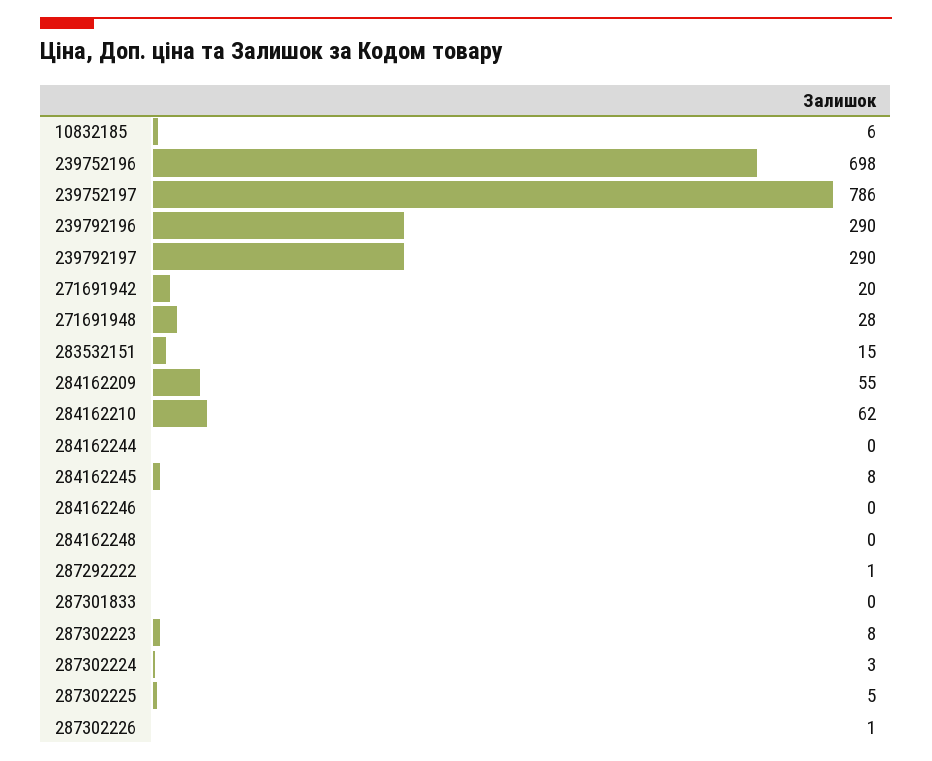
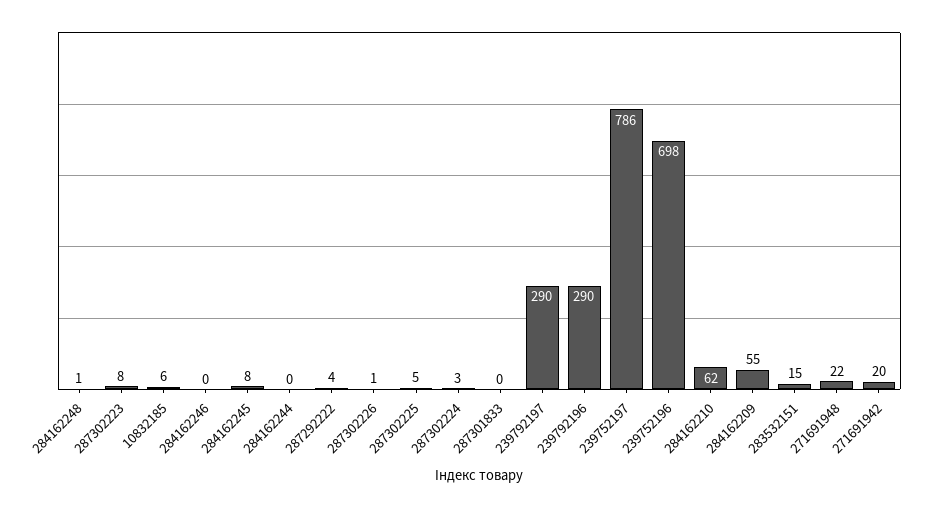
271691948: 28 -> 22
284162248: 0 -> 1
287292222: 1 -> 4

